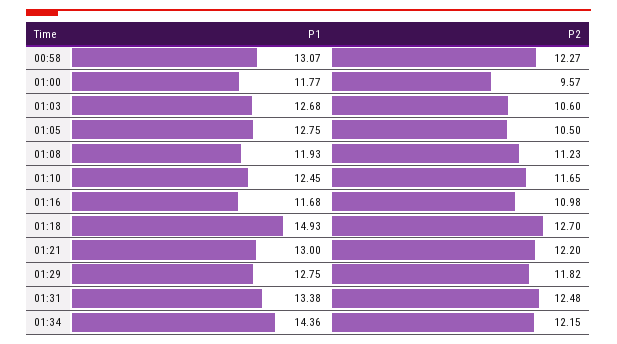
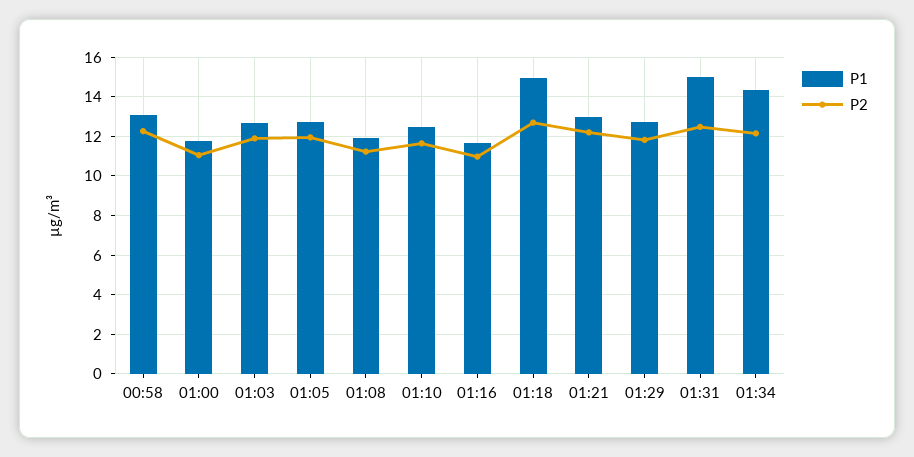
P2, 01:00: 9.57 -> 11
P2, 01:03: 10.6 -> 12
P2, 01:05: 10.5 -> 12
P1, 01:31: 13.38 -> 15

